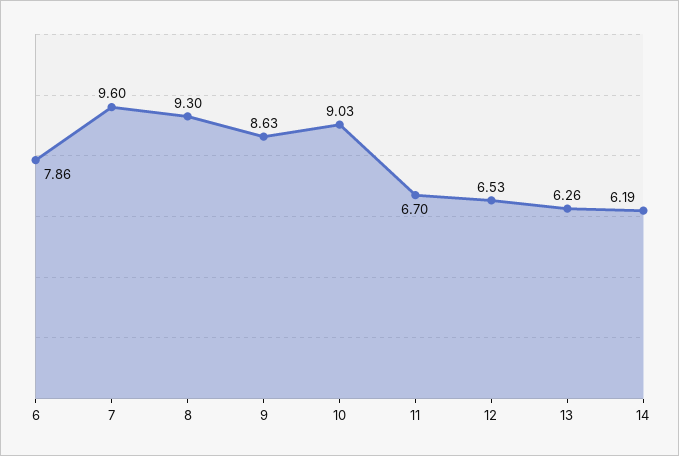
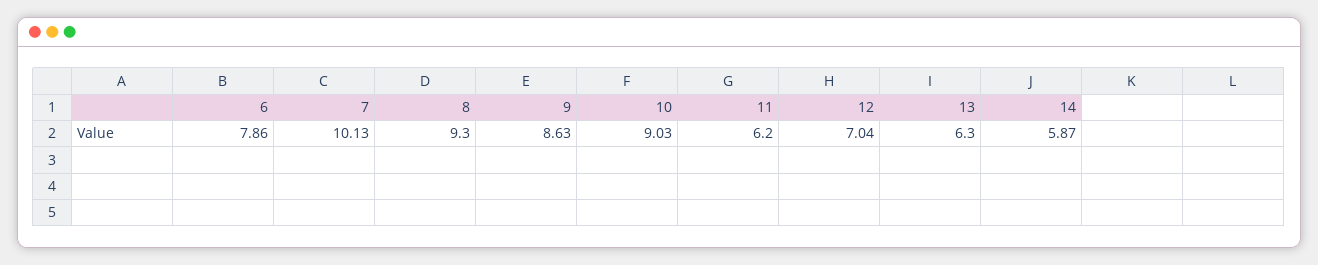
7: 9.6 -> 10.13
11: 6.7 -> 6.2
12: 6.53 -> 7.04
13: 6.26 -> 6.3
14: 6.19 -> 5.87

